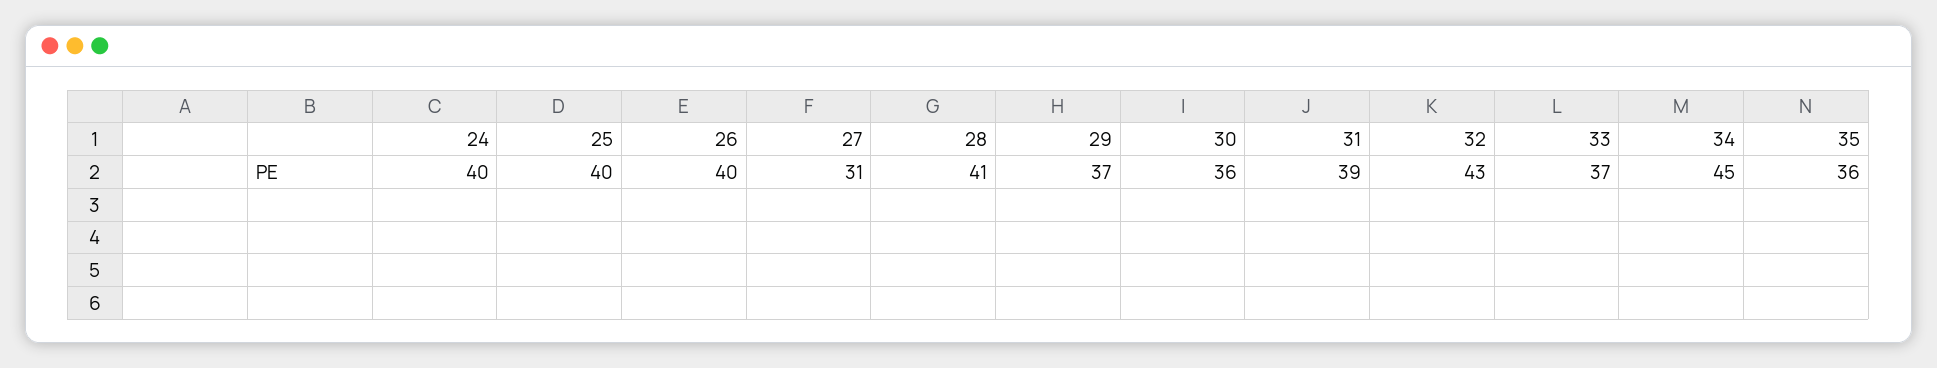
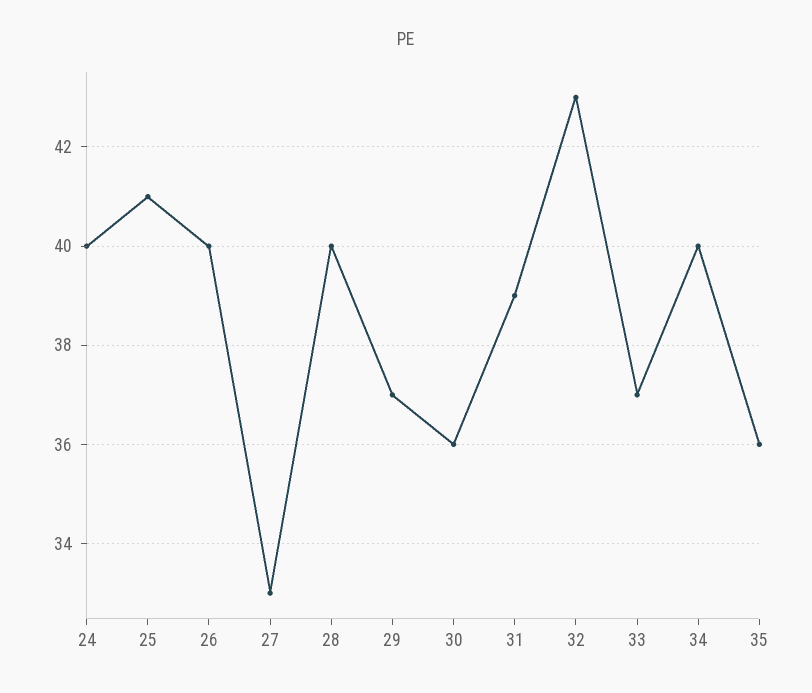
25: 40 -> 41
27: 31 -> 33
28: 41 -> 40
34: 45 -> 40

